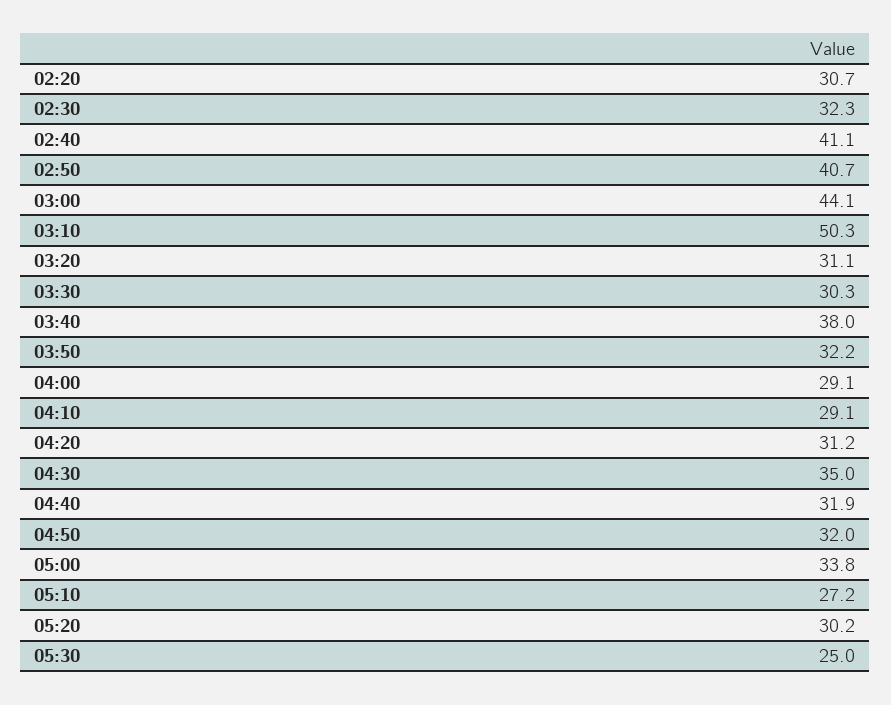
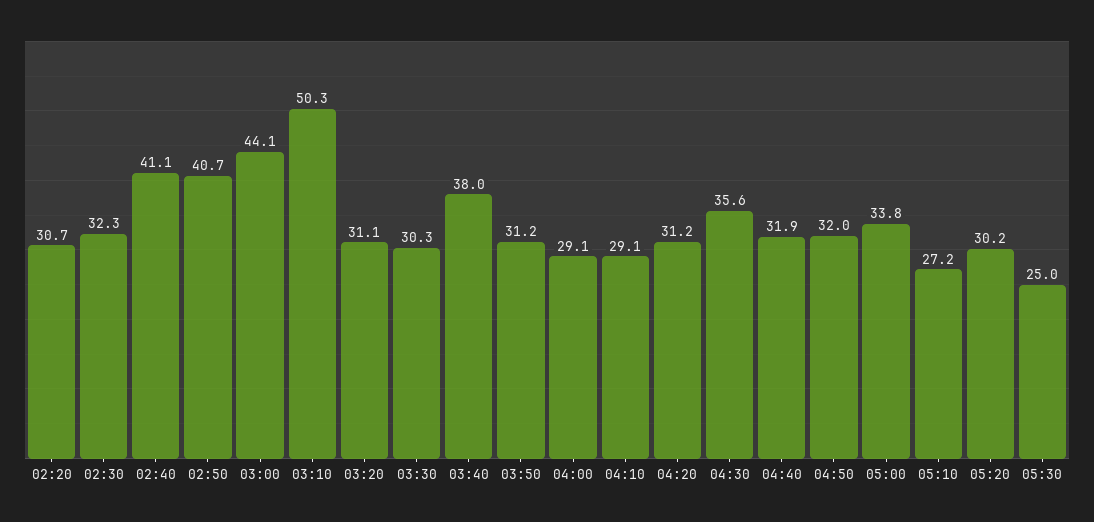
03:50: 32.2 -> 31.2
04:30: 35 -> 35.6

